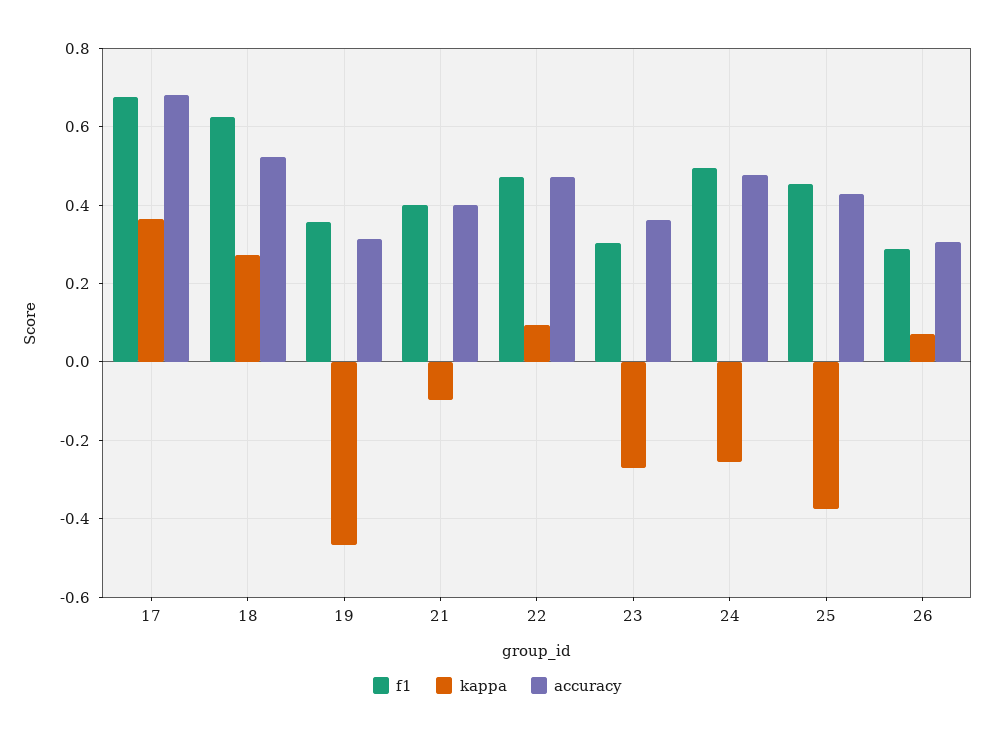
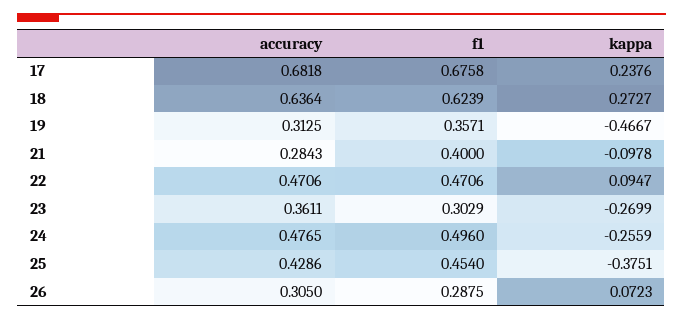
kappa, 17: 0.36 -> 0.2376
accuracy, 18: 0.52 -> 0.6364
accuracy, 21: 0.4 -> 0.2843

